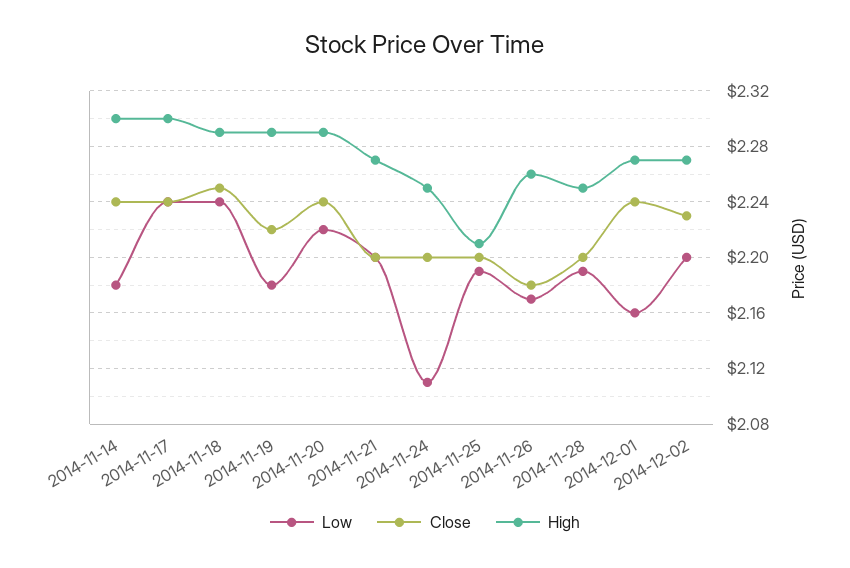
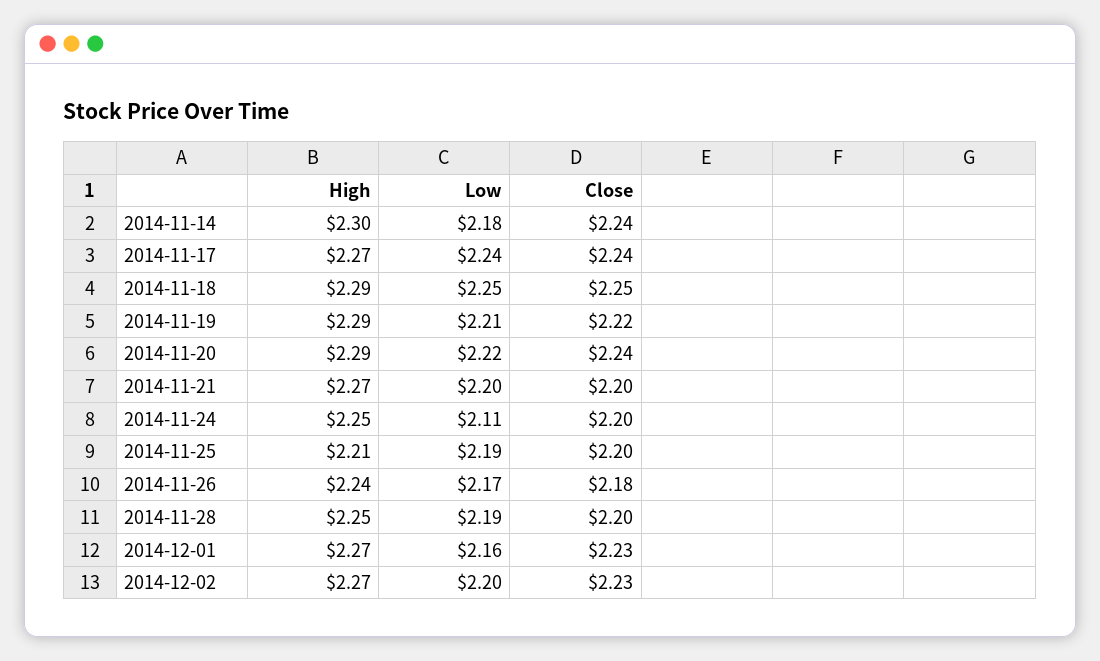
High, 2014-11-17: 2.3 -> 2.27
Low, 2014-11-18: 2.24 -> 2.25
Low, 2014-11-19: 2.18 -> 2.21
High, 2014-11-26: 2.26 -> 2.24
Close, 2014-12-01: 2.24 -> 2.23

